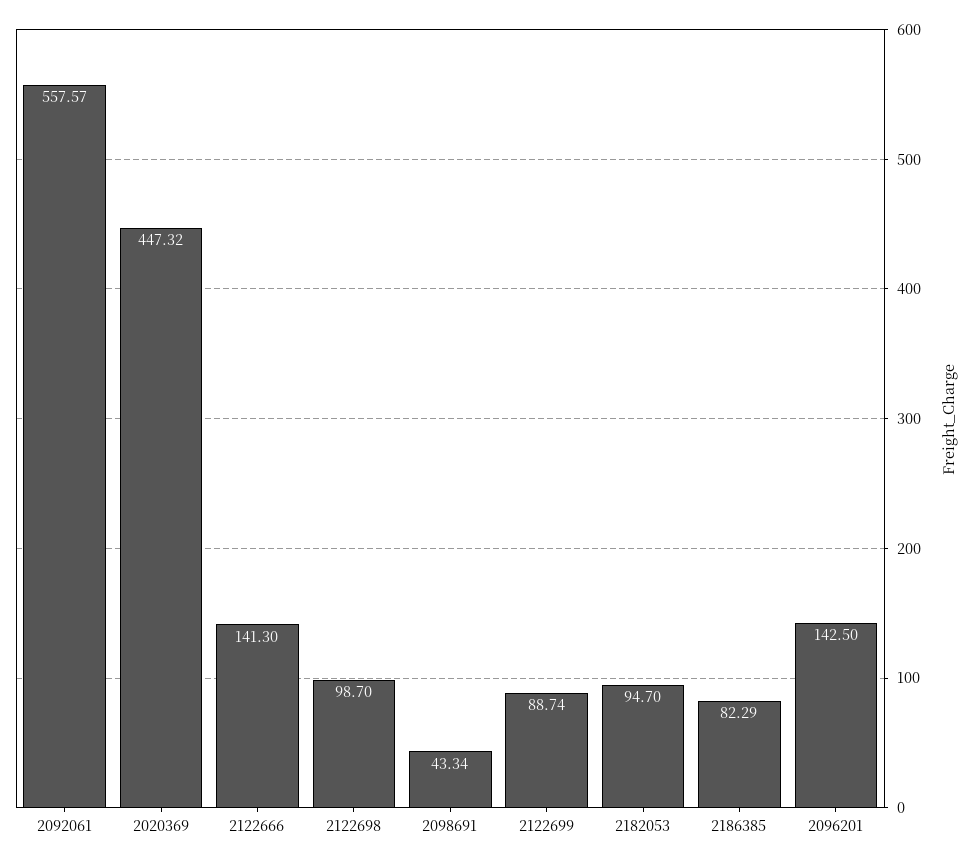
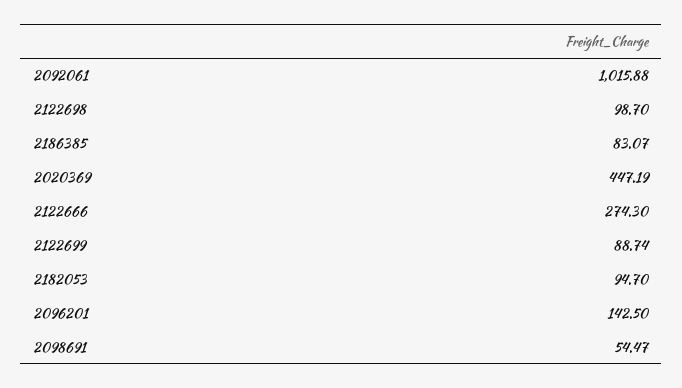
2092061: 557.57 -> 1015.88
2020369: 447.32 -> 447.19
2122666: 141.3 -> 274.3
2098691: 43.34 -> 54.47
2186385: 82.29 -> 83.07

